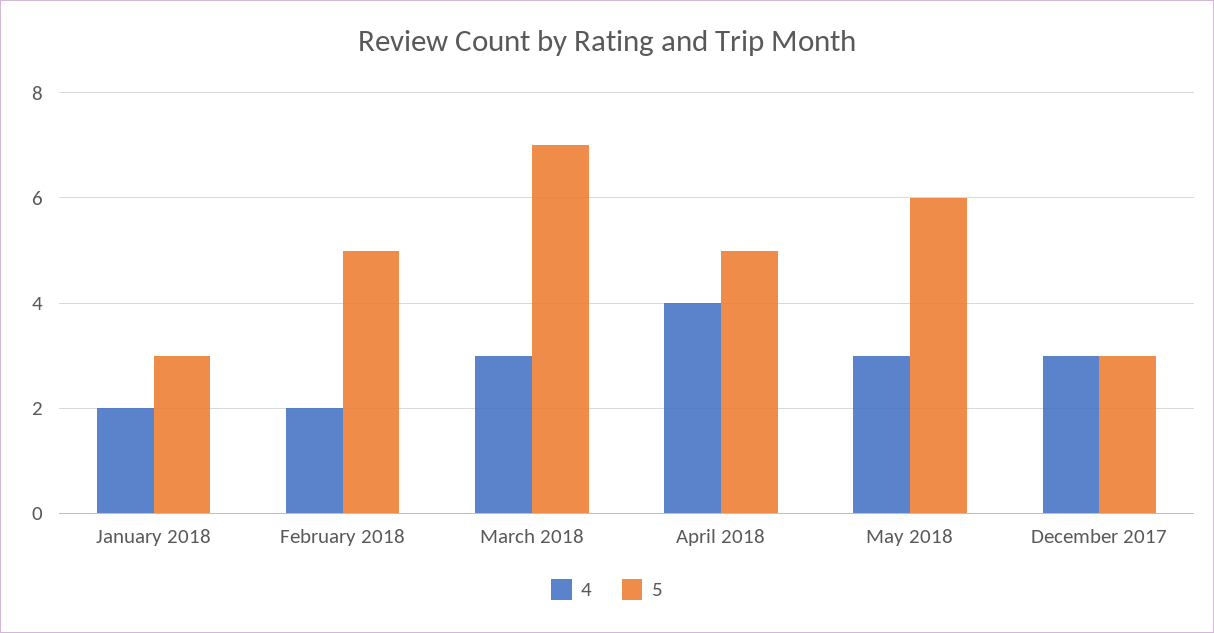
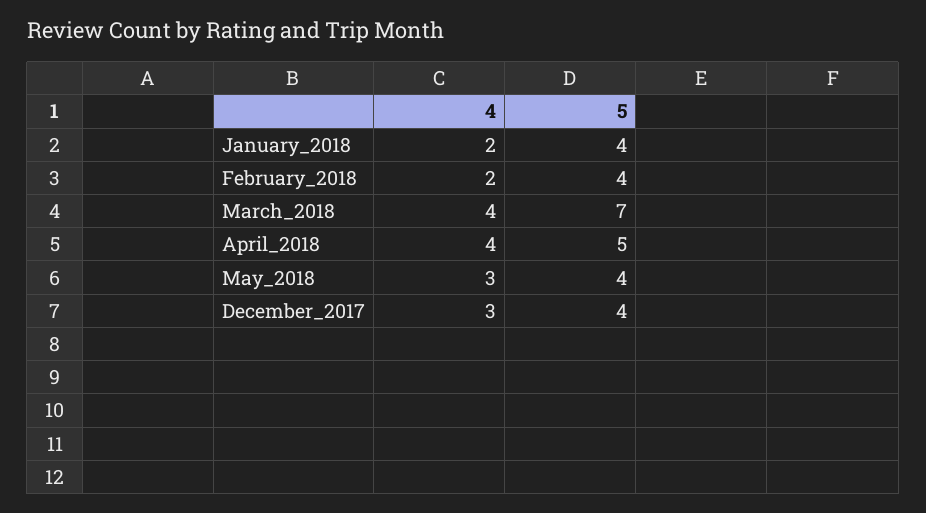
5, January 2018: 3 -> 4
5, February 2018: 5 -> 4
4, March 2018: 3 -> 4
5, May 2018: 6 -> 4
5, December 2017: 3 -> 4

